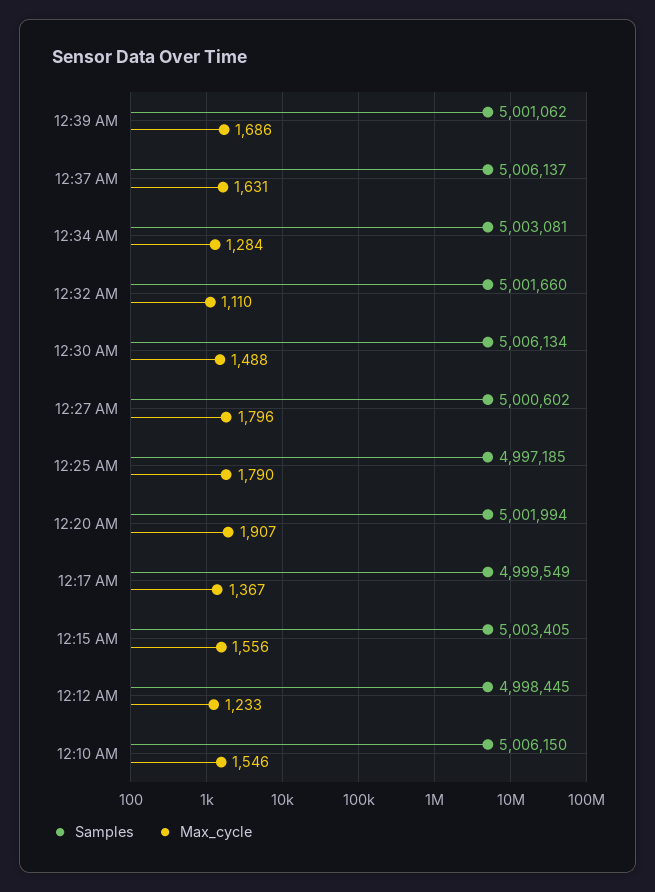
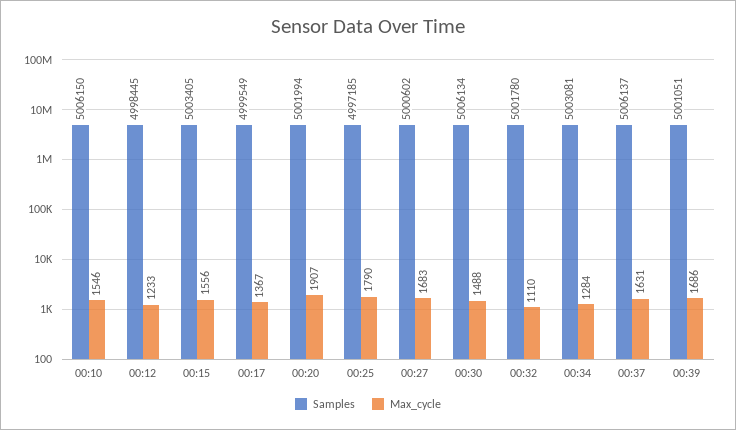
Samples, 12:39 AM: 5001062 -> 5001051
Samples, 12:32 AM: 5001660 -> 5001780
Max_cycle, 12:27 AM: 1796 -> 1683

